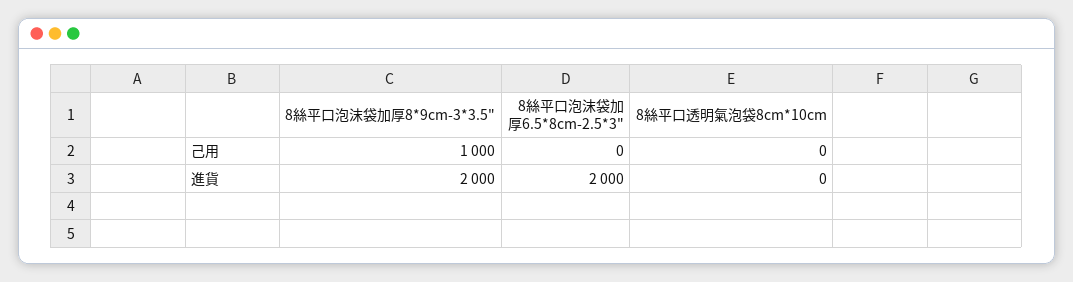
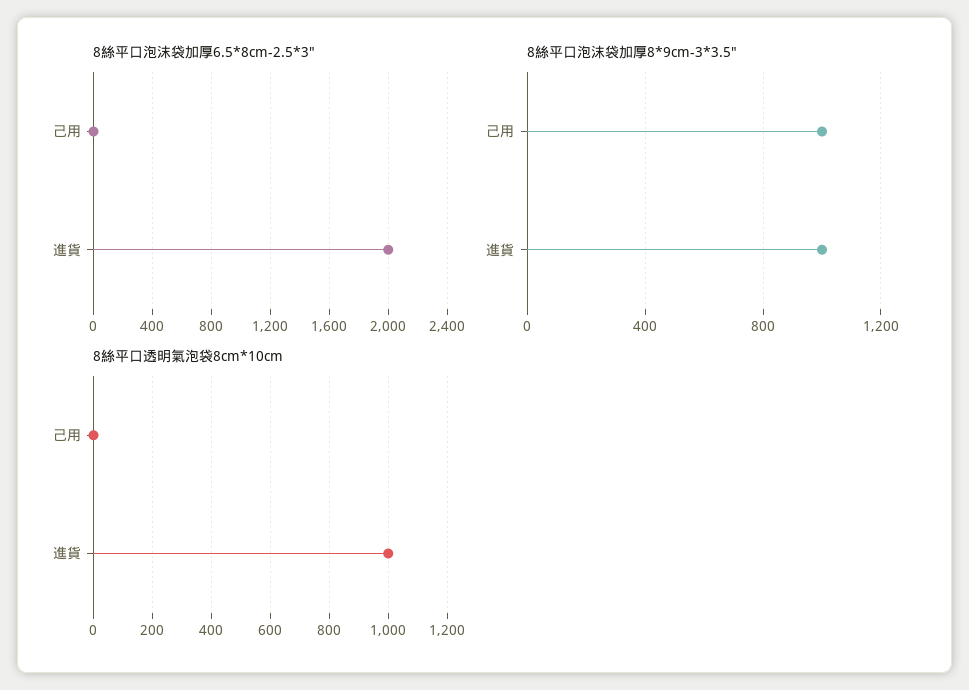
8絲平口泡沫袋加厚8*9cm-3*3.5", 進貨: 2000 -> 1000
8絲平口透明氣泡袋8cm*10cm, 進貨: 0 -> 1000

